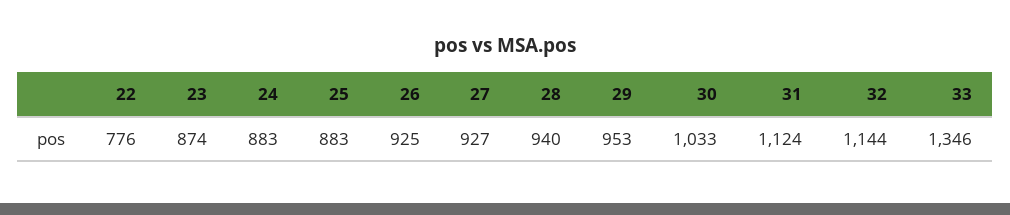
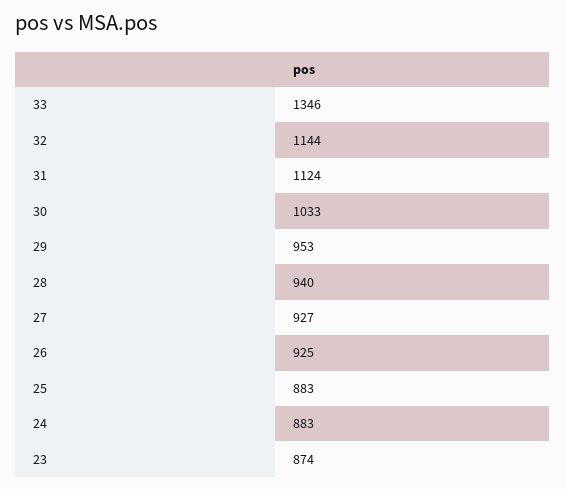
22: 776 -> none

